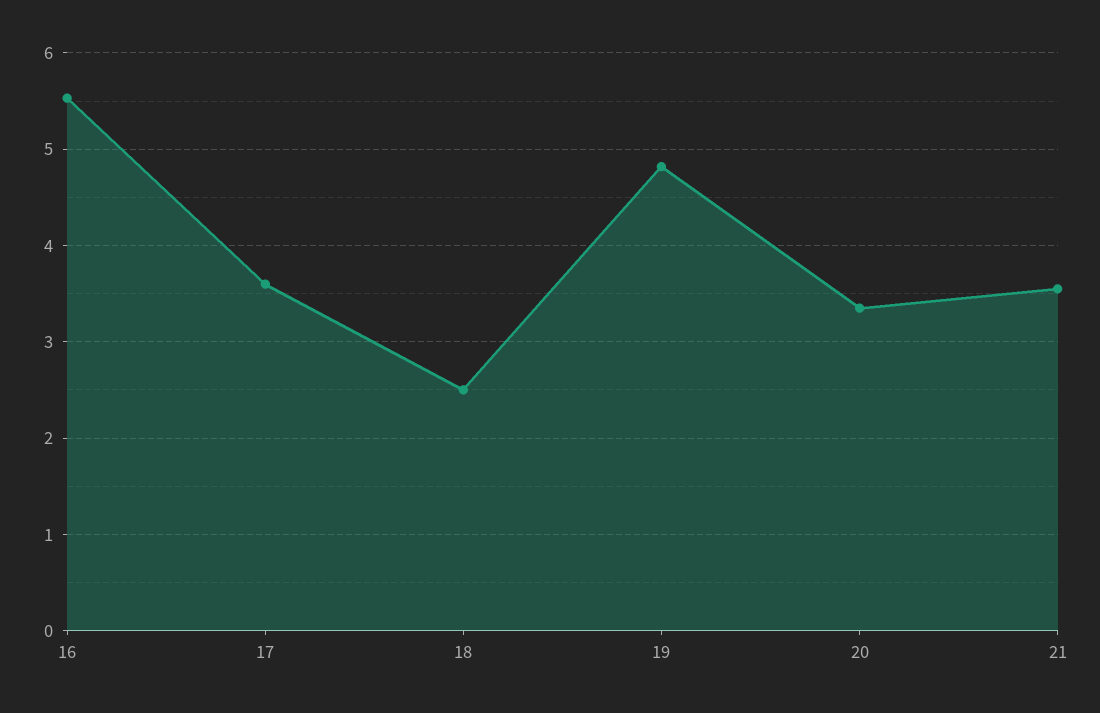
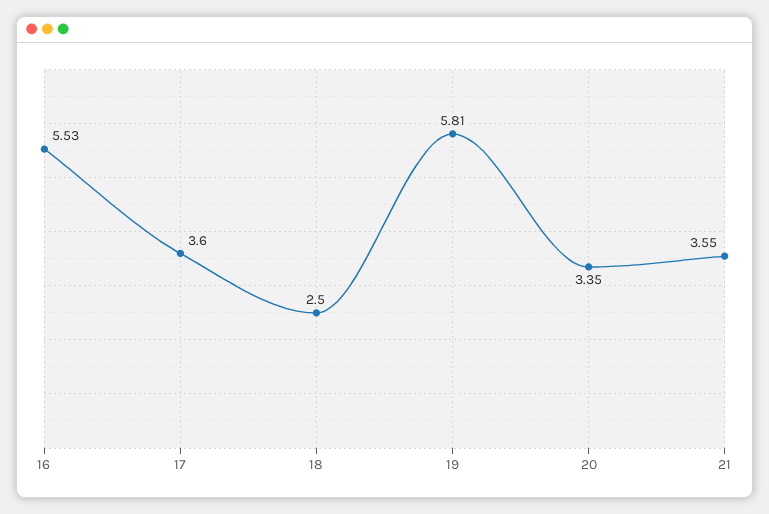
19: 4.8 -> 5.81

